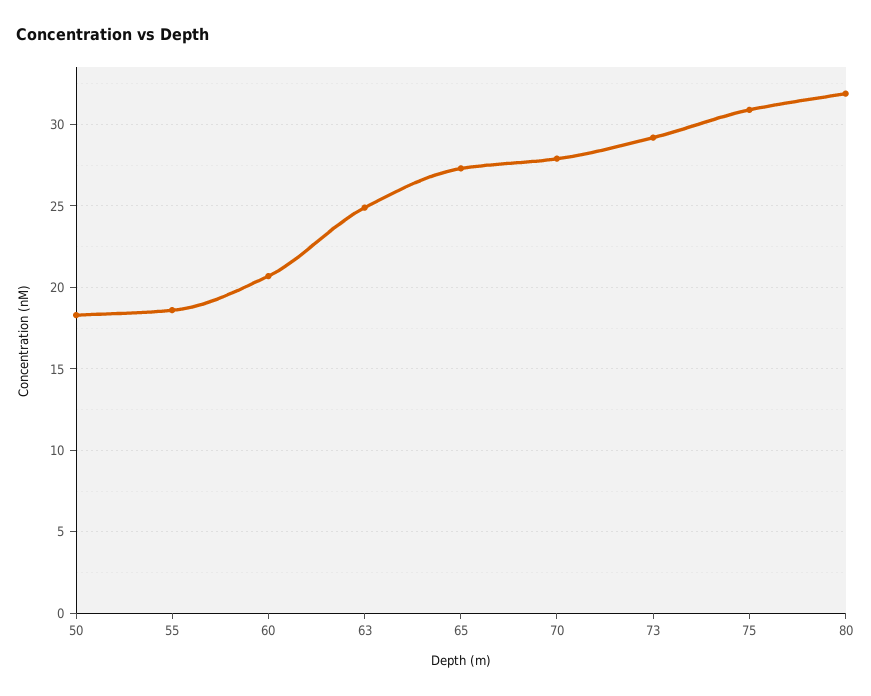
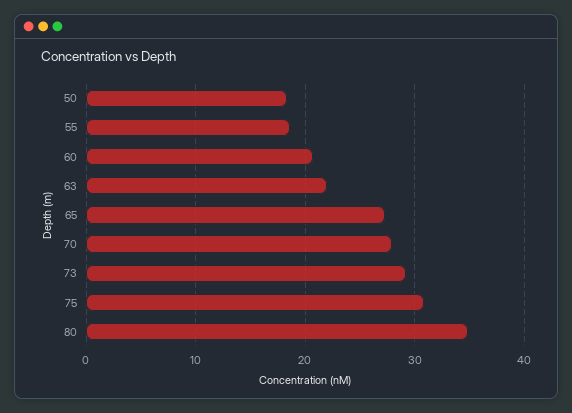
63: 25 -> 22
80: 32 -> 35

